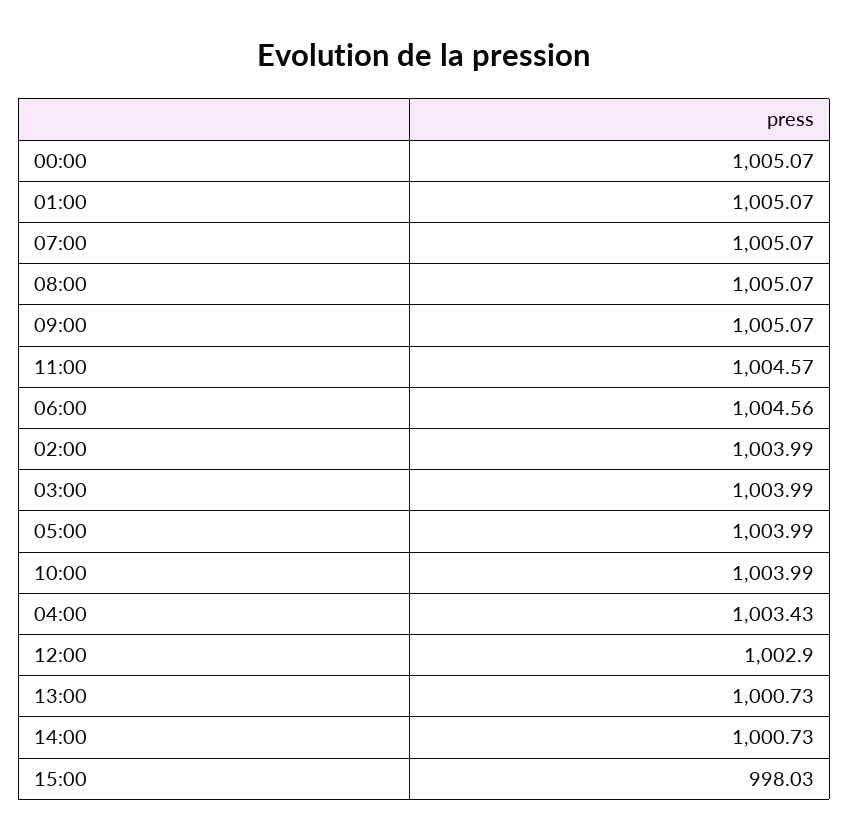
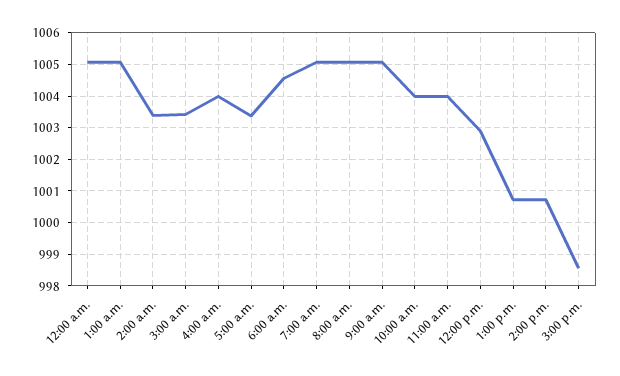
11:00: 1004.57 -> 1004
02:00: 1003.99 -> 1003.4
03:00: 1003.99 -> 1003.4
05:00: 1003.99 -> 1003.4
04:00: 1003.43 -> 1004
15:00: 998.03 -> 998.6

